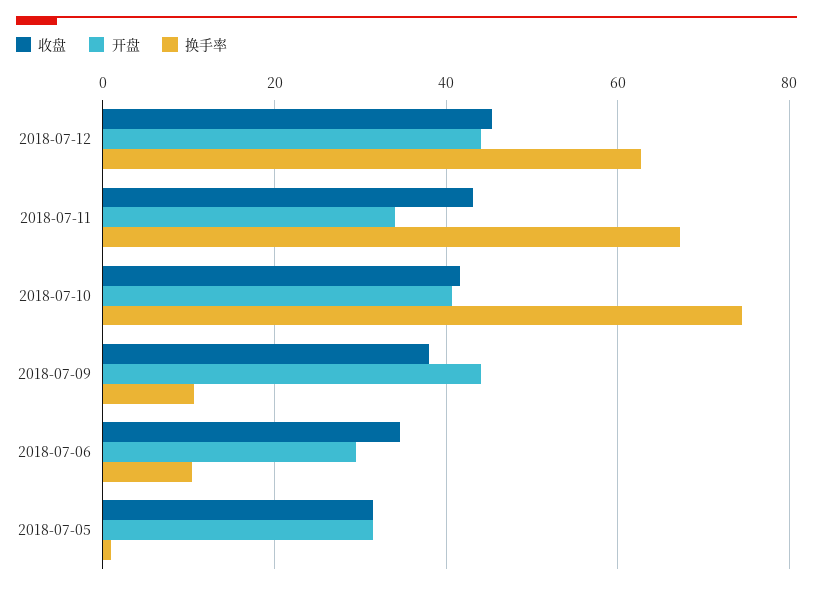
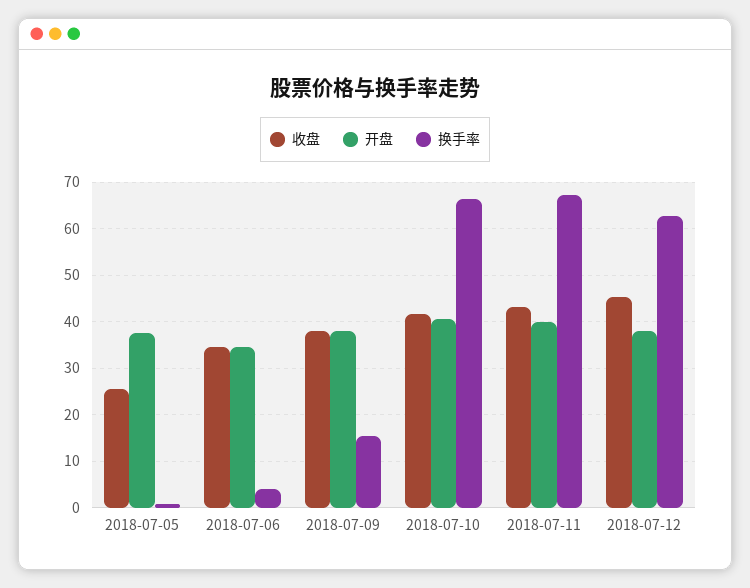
开盘, 2018-07-12: 44 -> 38
开盘, 2018-07-11: 34 -> 40
换手率, 2018-07-10: 74 -> 66
开盘, 2018-07-09: 44 -> 38
换手率, 2018-07-09: 10 -> 16
开盘, 2018-07-06: 30 -> 34
换手率, 2018-07-06: 10 -> 4
收盘, 2018-07-05: 32 -> 26
开盘, 2018-07-05: 32 -> 38

